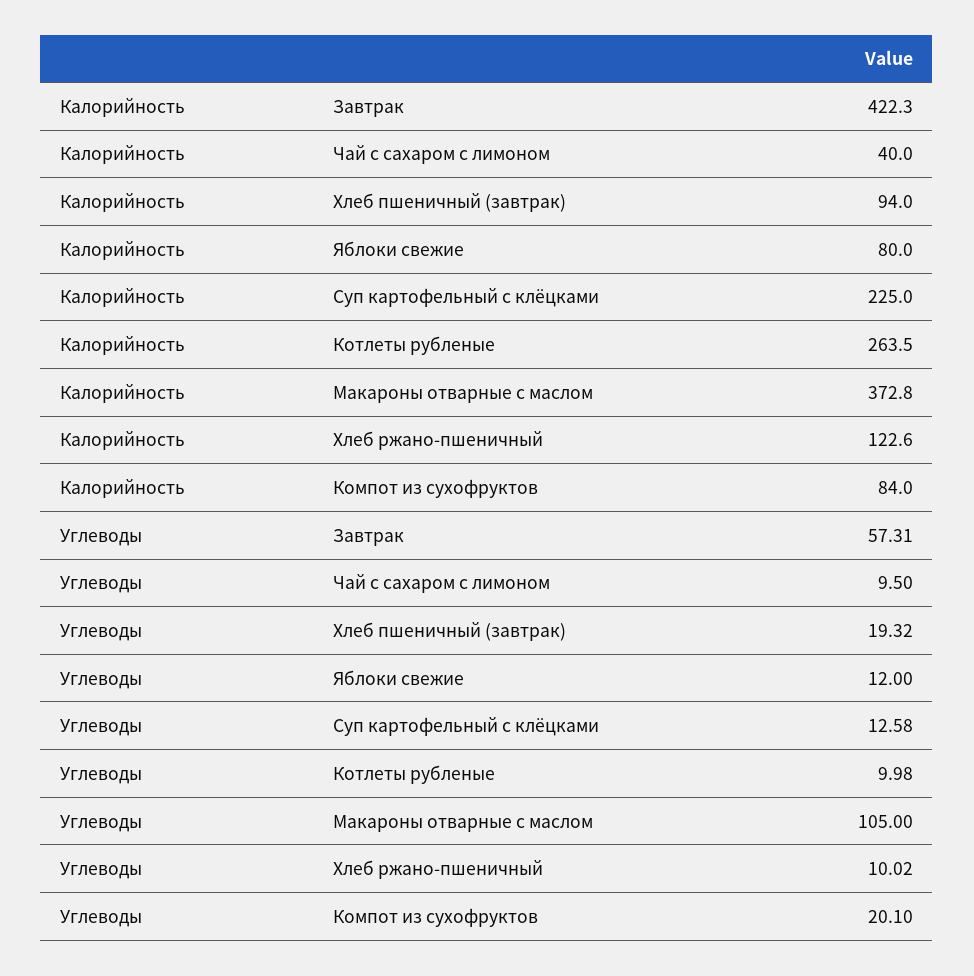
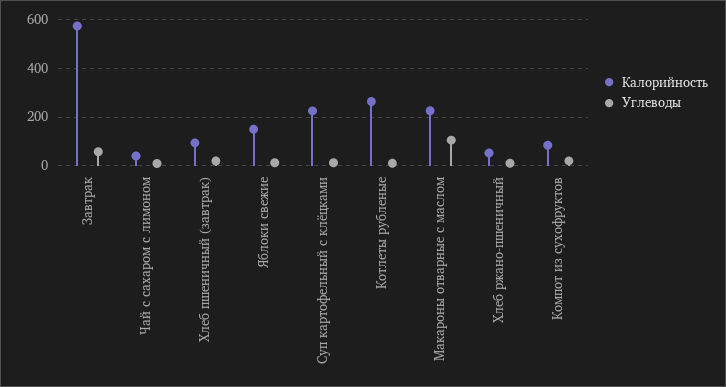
Калорийность, Завтрак: 422.3 -> 575
Калорийность, Яблоки свежие: 80 -> 150
Калорийность, Макароны отварные с маслом: 372.8 -> 225
Калорийность, Хлеб ржано-пшеничный: 122.6 -> 50

